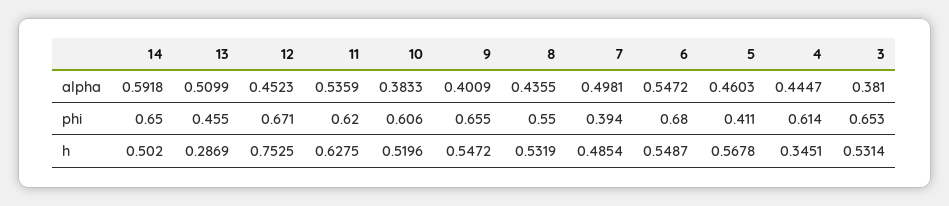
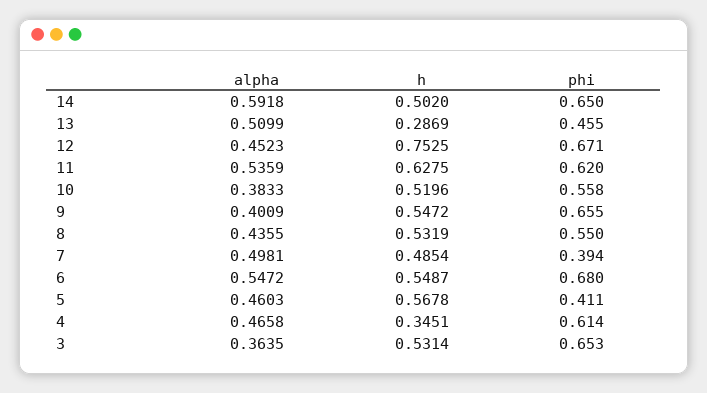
4, alpha: 0.4447 -> 0.4658
3, alpha: 0.381 -> 0.3635
10, phi: 0.606 -> 0.558

